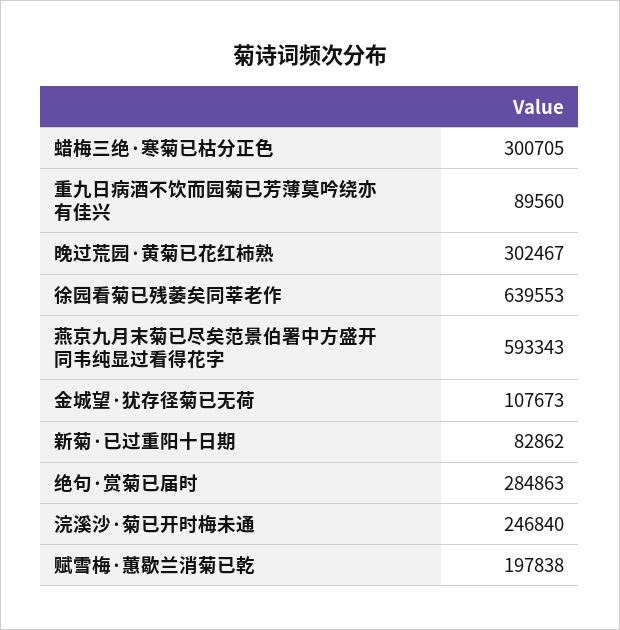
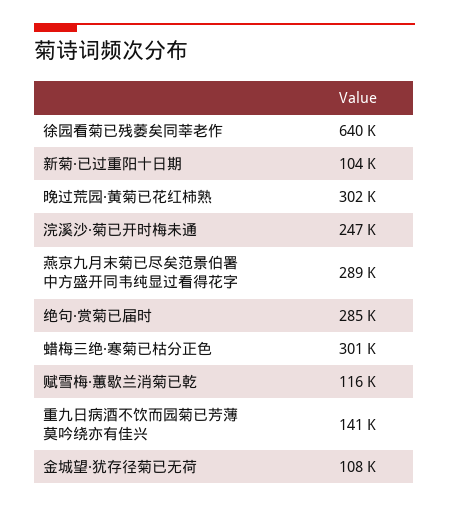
重九日病酒不饮而园菊已芳薄莫吟绕亦有佳兴: 89560 -> 141000
燕京九月末菊已尽矣范景伯署中方盛开同韦纯显过看得花字: 593343 -> 289000
新菊·已过重阳十日期: 82862 -> 104000
赋雪梅·蕙歇兰消菊已乾: 197838 -> 116000

